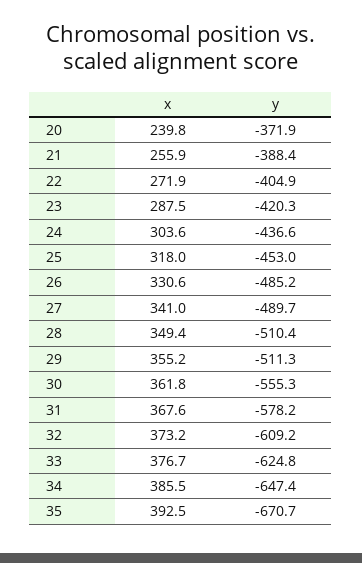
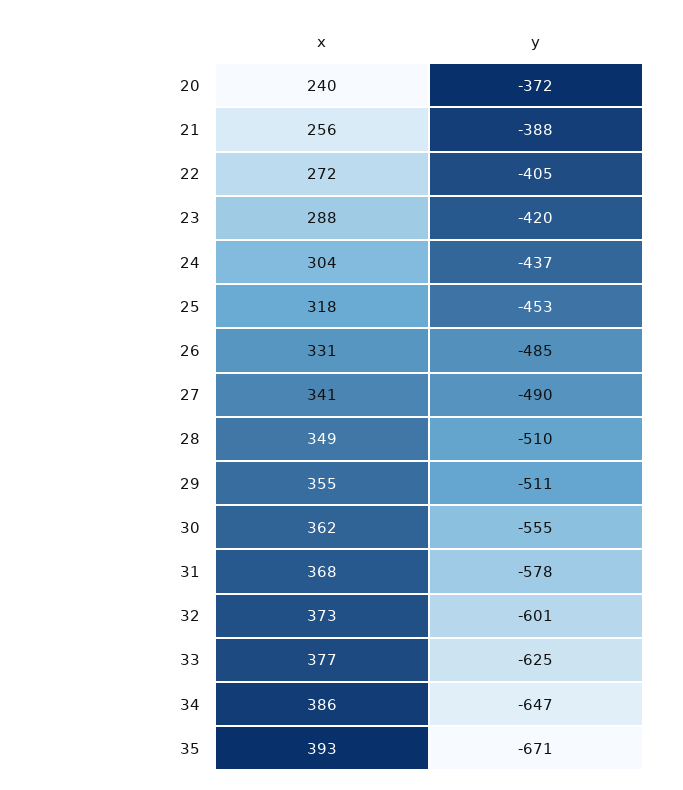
y, 32: -609.2 -> -601

